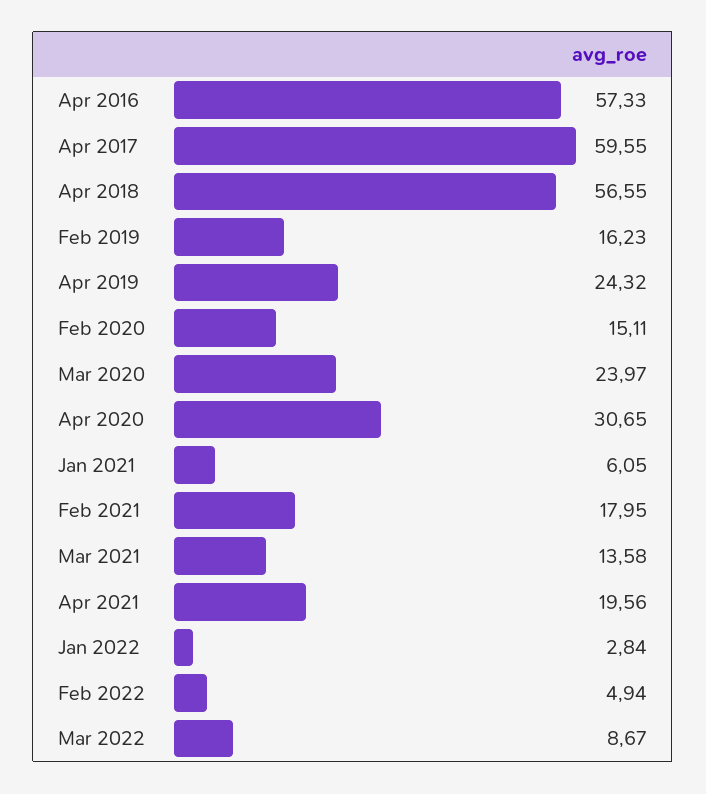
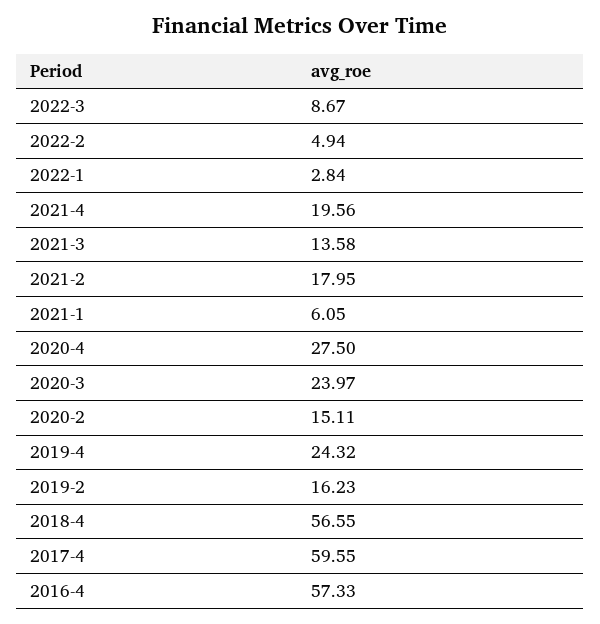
Apr 2020: 30.65 -> 27.5

